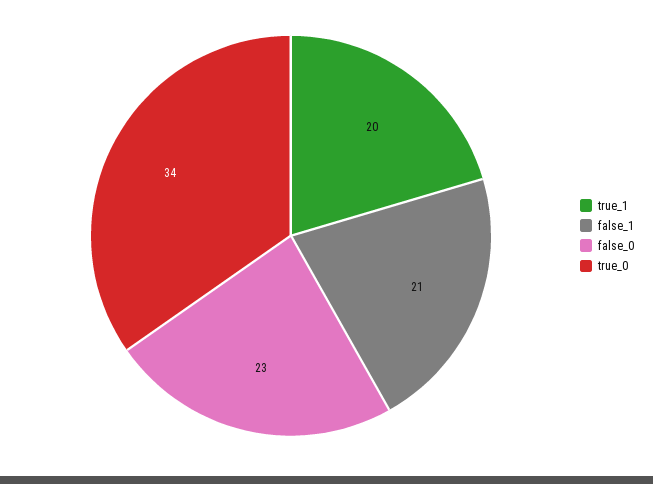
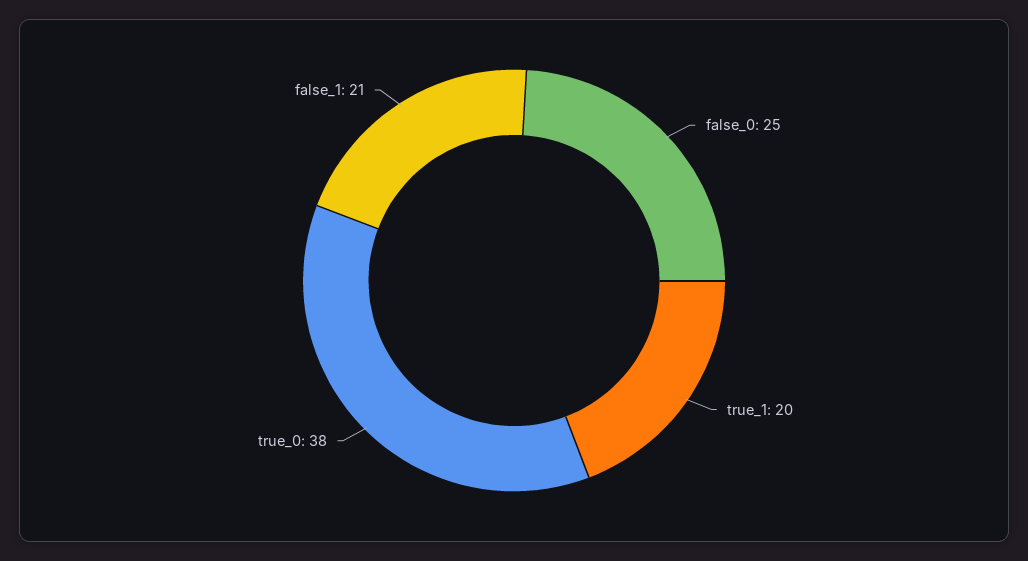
false_0: 23 -> 25
true_0: 34 -> 38

